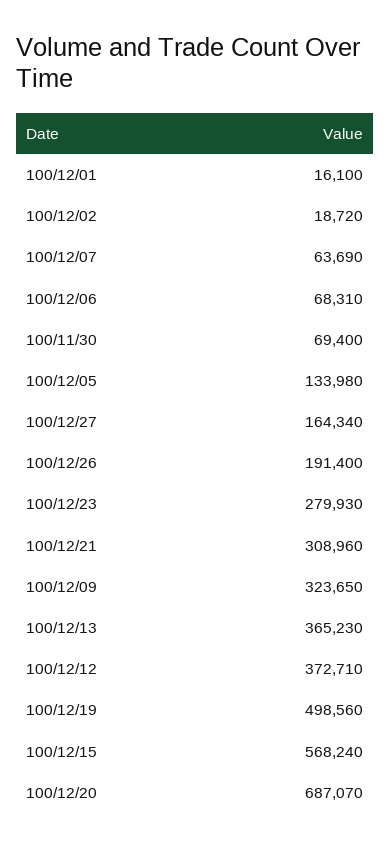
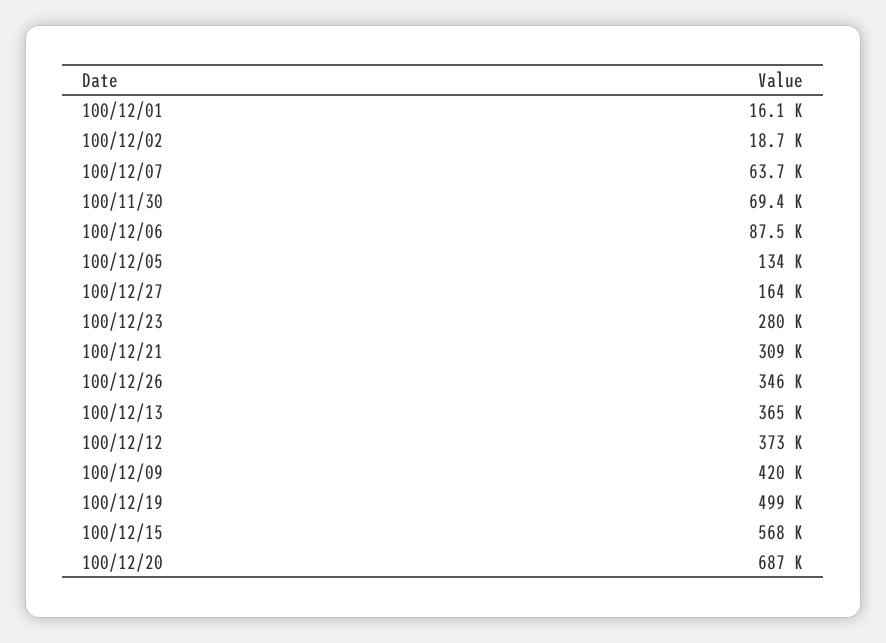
100/12/06: 68310 -> 87500
100/12/26: 191400 -> 346000
100/12/09: 323650 -> 420000

